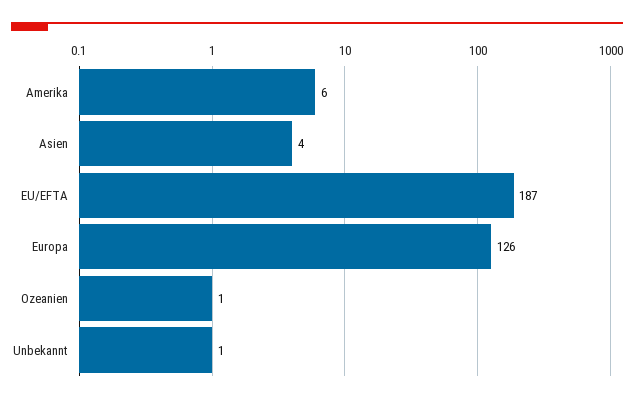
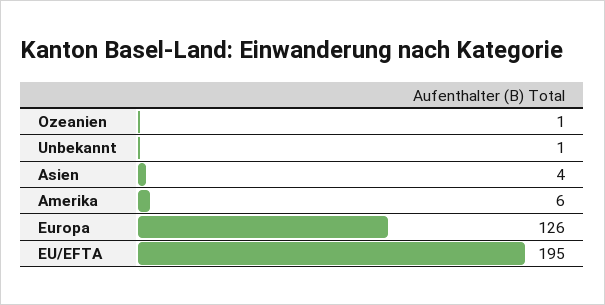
EU/EFTA: 187 -> 195

